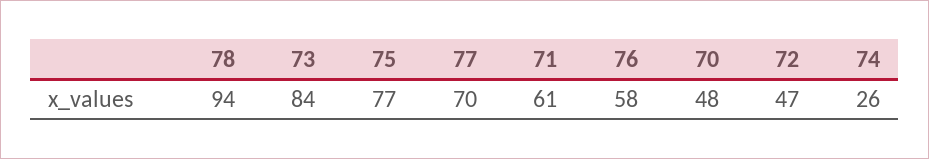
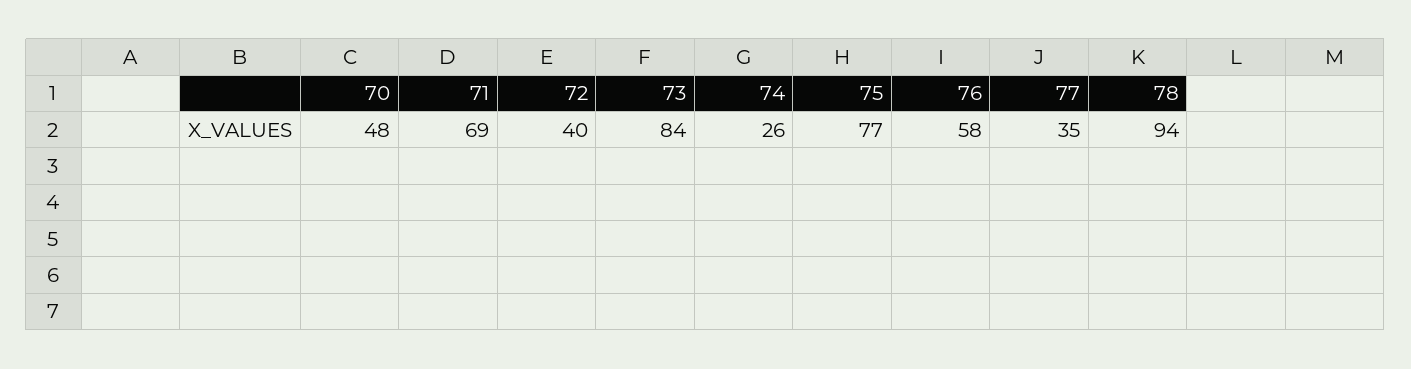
77: 70 -> 35
71: 61 -> 69
72: 47 -> 40

